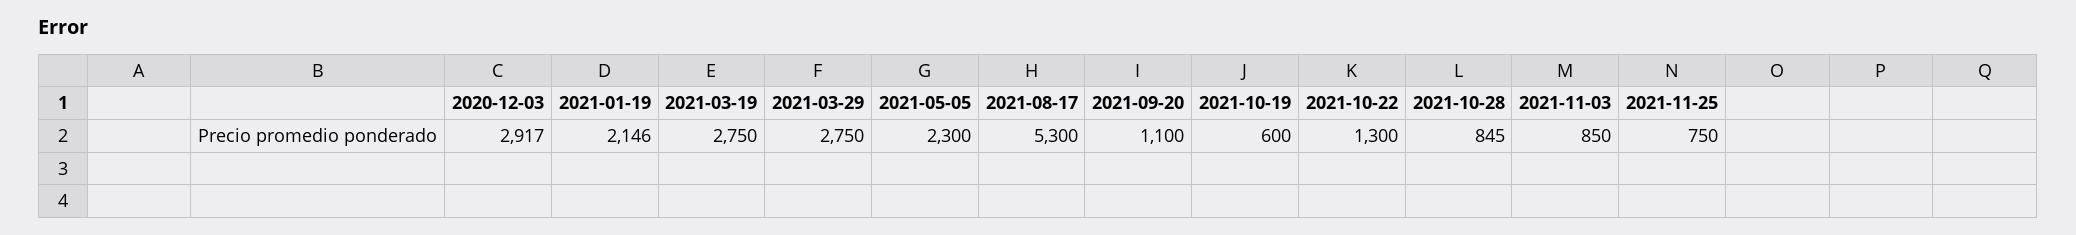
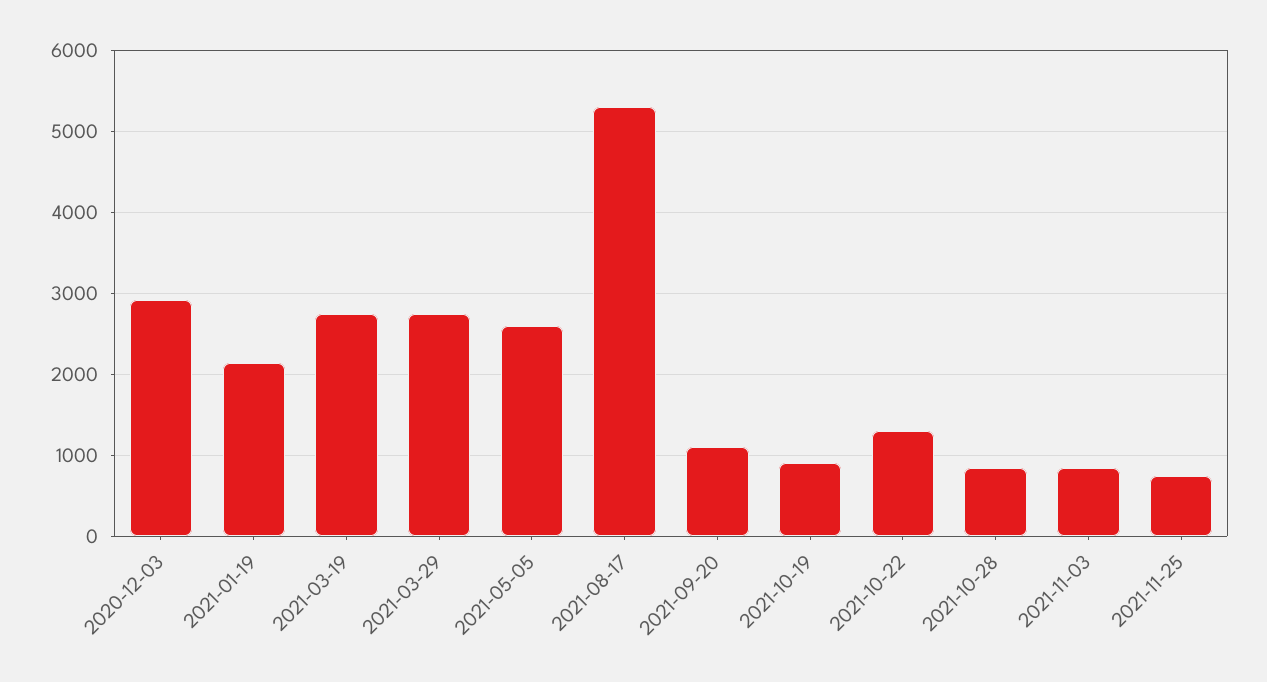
2021-05-05: 2300 -> 2600
2021-10-19: 600 -> 900

